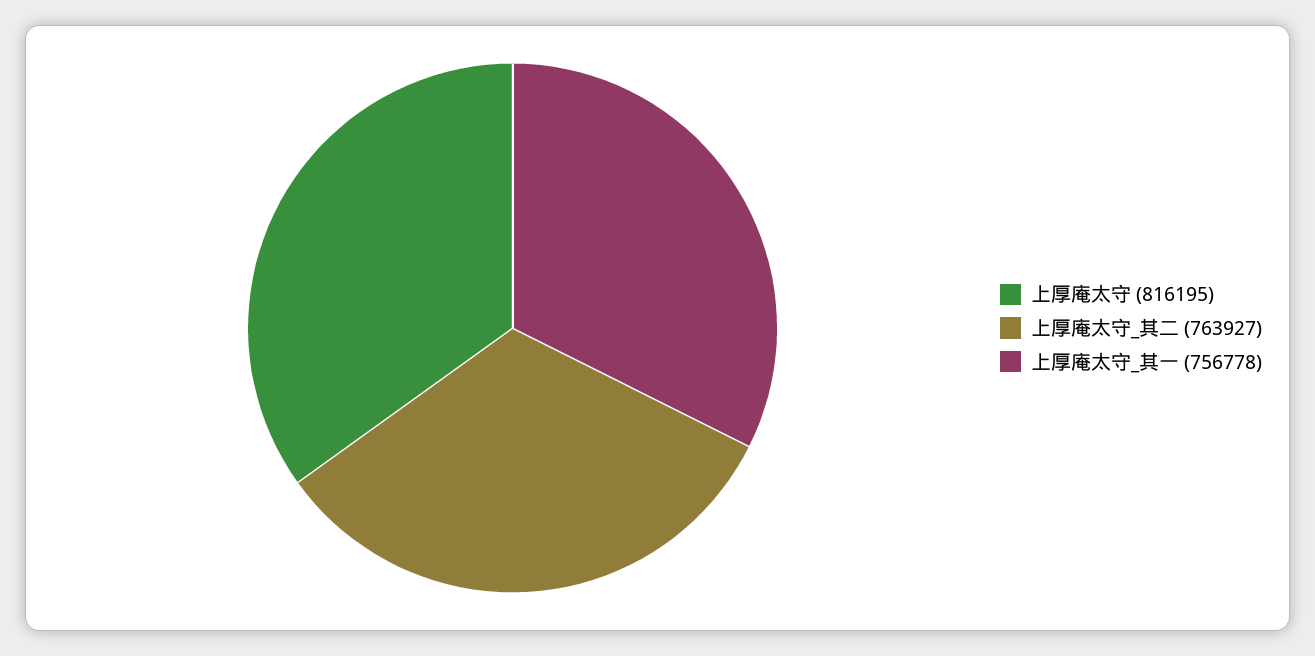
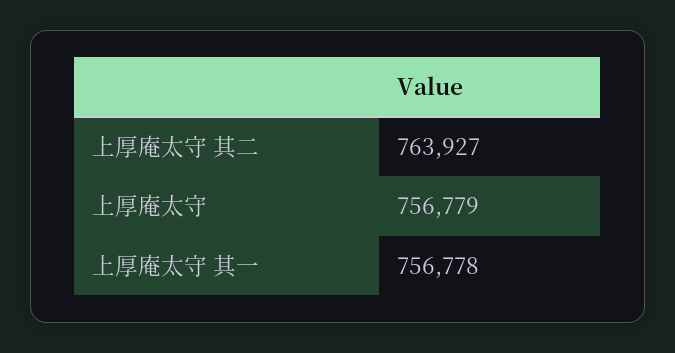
上厚庵太守: 816195 -> 756779

